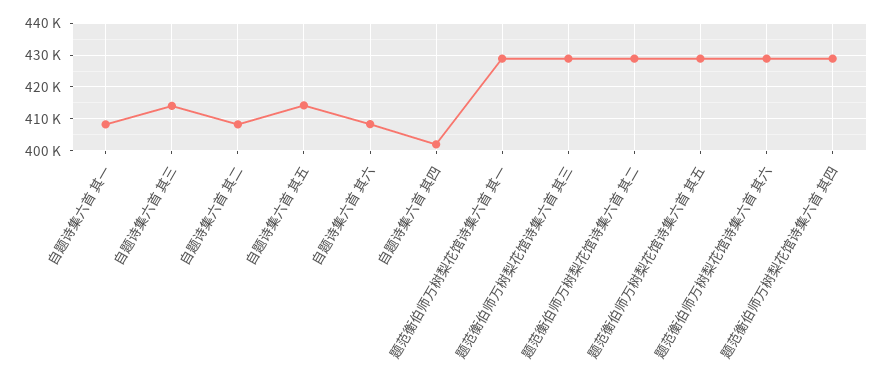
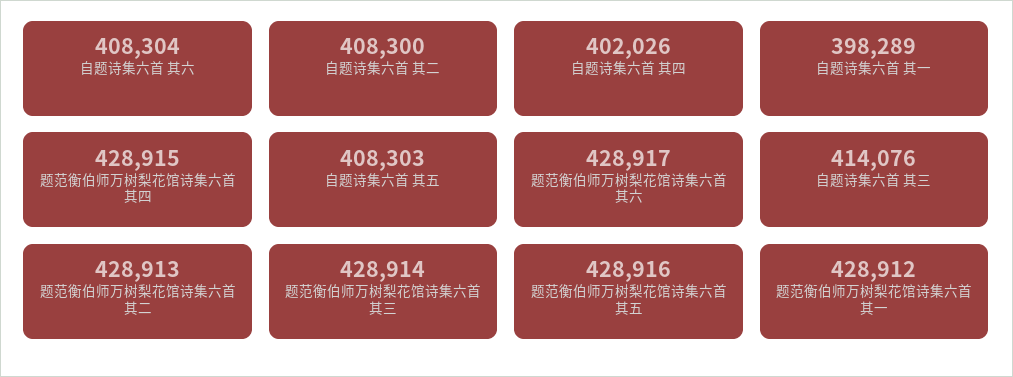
自题诗集六首 其一: 408000 -> 398289
自题诗集六首 其五: 414000 -> 408303

